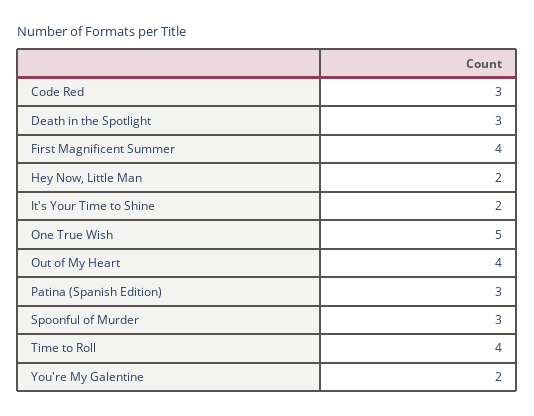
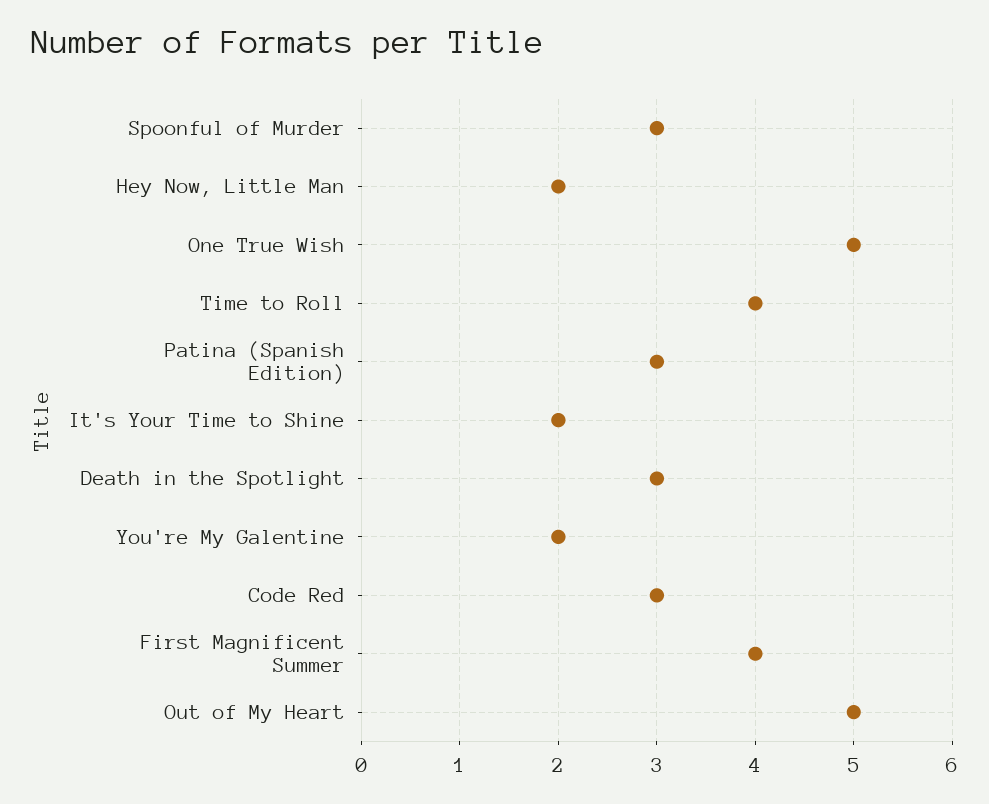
Out of My Heart: 4 -> 5

